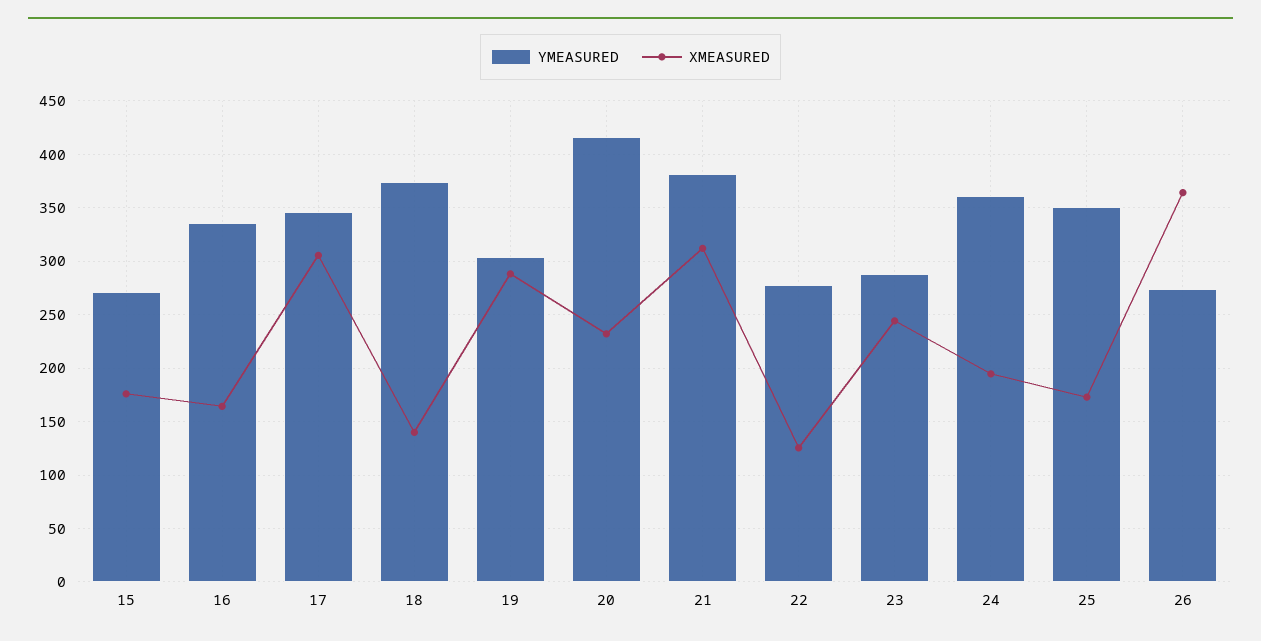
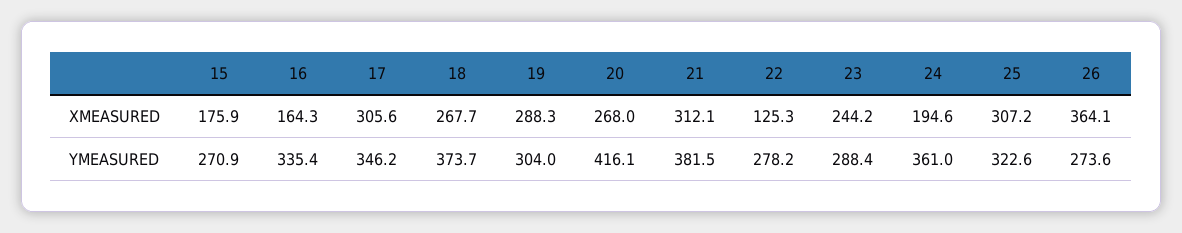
XMEASURED, 18: 140 -> 267.7
XMEASURED, 20: 230 -> 268
YMEASURED, 25: 350 -> 322.6
XMEASURED, 25: 170 -> 307.2

